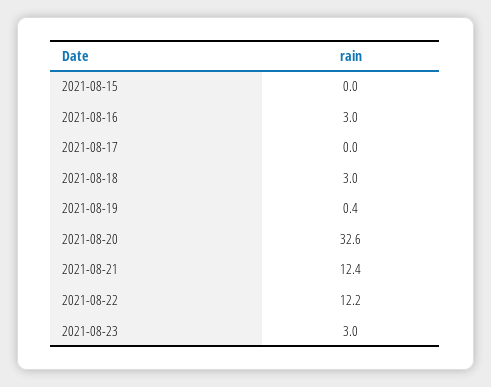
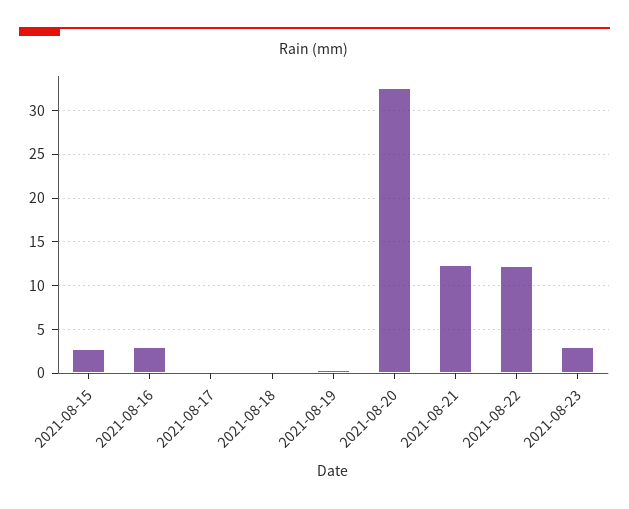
2021-08-15: 0 -> 3
2021-08-18: 3 -> 0

